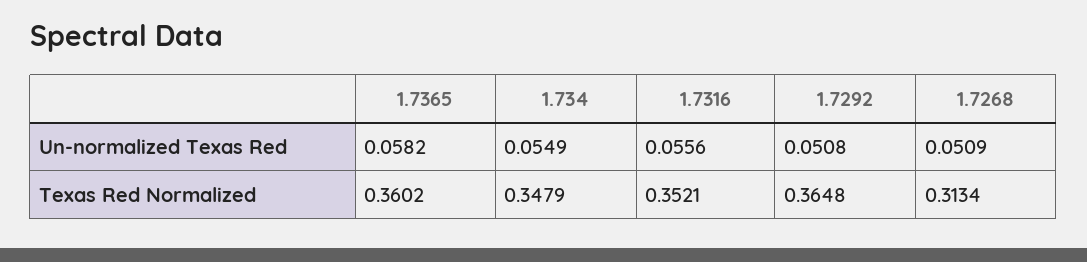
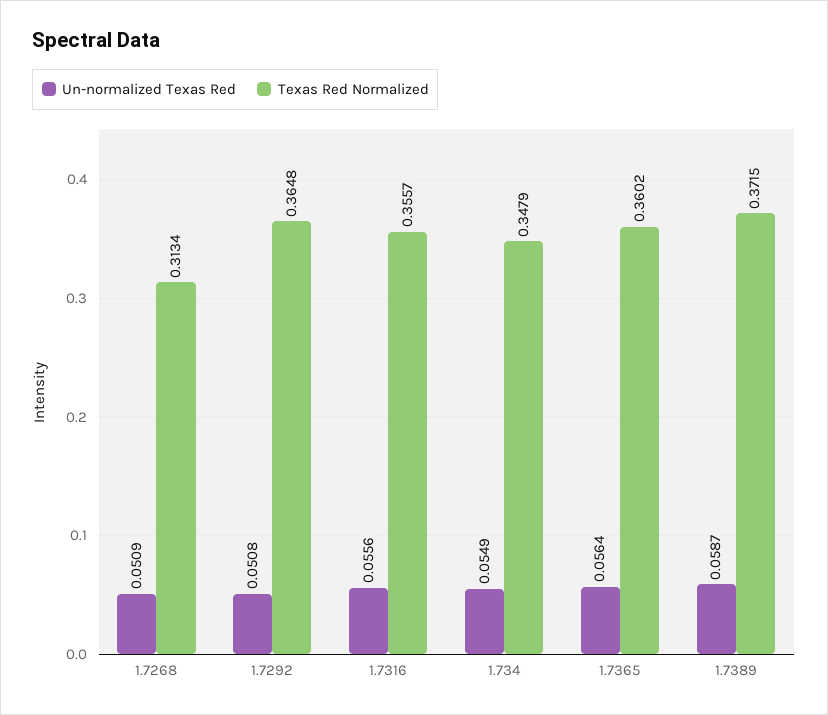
Un-normalized Texas Red, 1.7365: 0.0582 -> 0.0564
Texas Red Normalized, 1.7316: 0.3521 -> 0.3557
Un-normalized Texas Red, 1.7389: none -> 0.0587
Texas Red Normalized, 1.7389: none -> 0.3715

